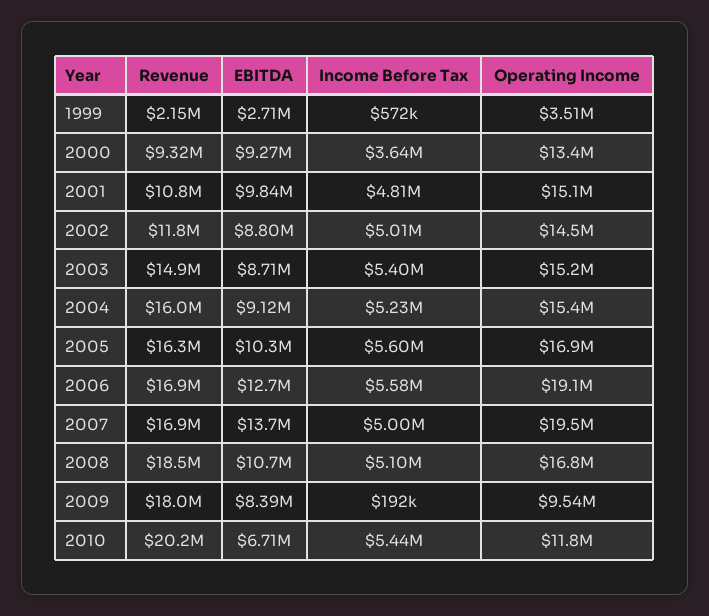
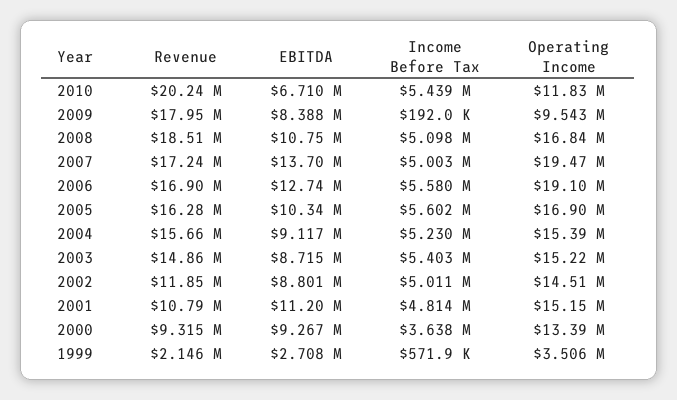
EBITDA, 2001: 9840000 -> 11200000
Revenue, 2004: 16000000 -> 15660000
Revenue, 2007: 16900000 -> 17240000

